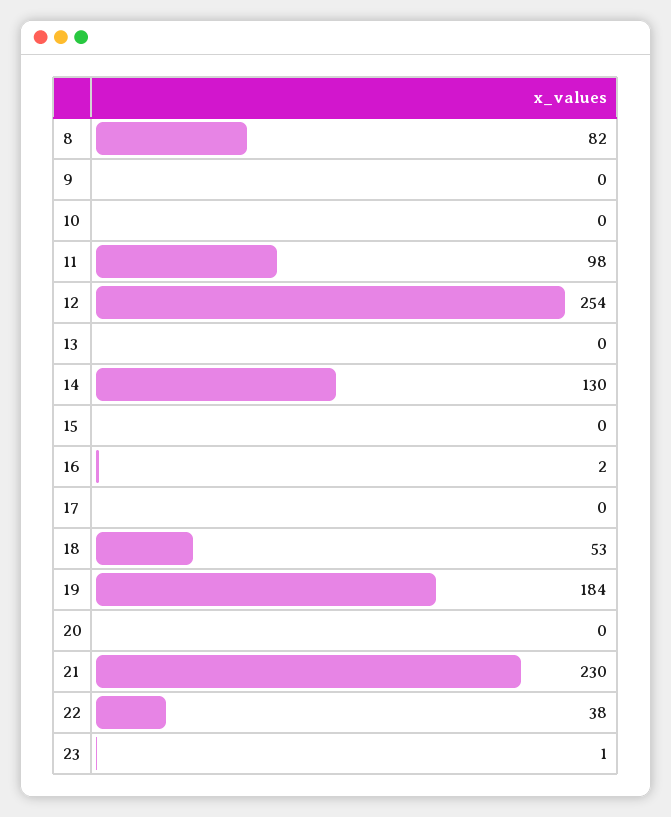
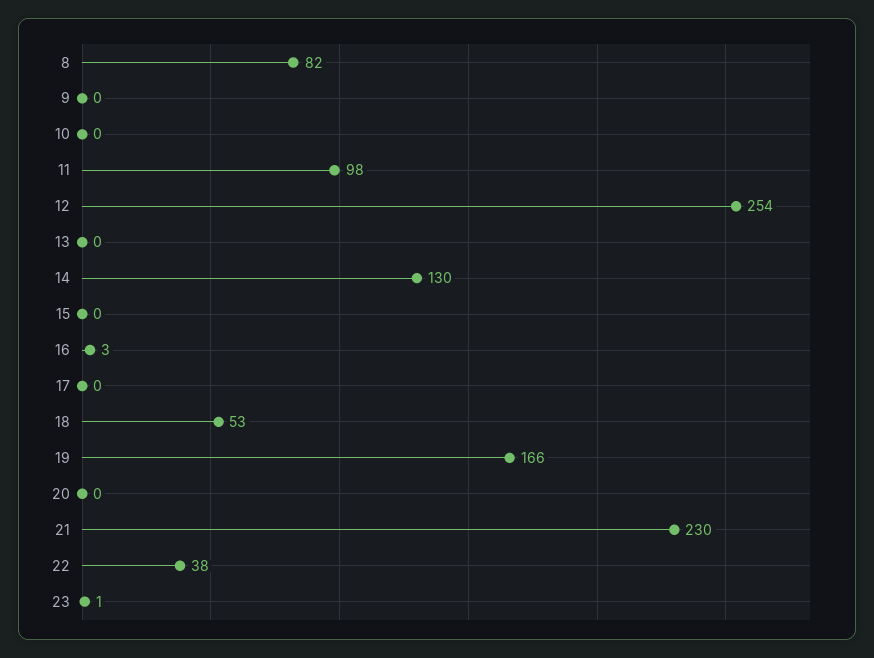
16: 2 -> 3
19: 184 -> 166

